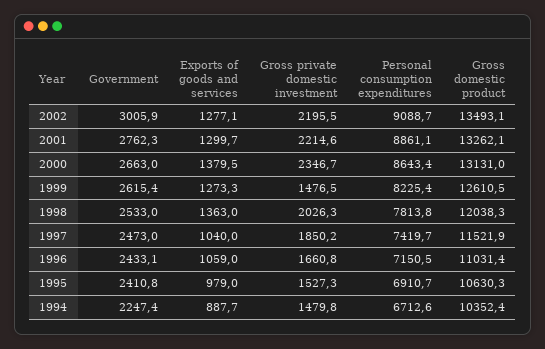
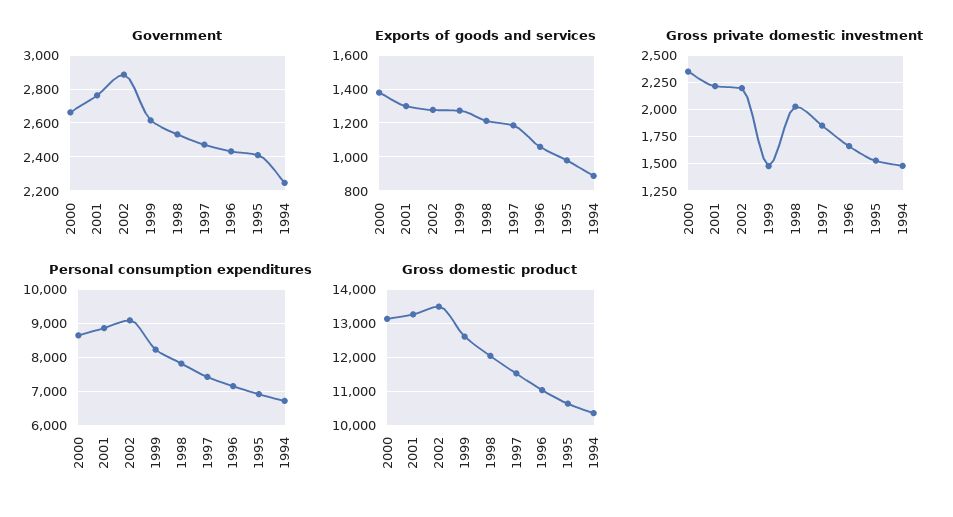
Government, 2002: 3005.9 -> 2900
Exports of goods and services, 1998: 1363 -> 1200
Exports of goods and services, 1997: 1040 -> 1200

